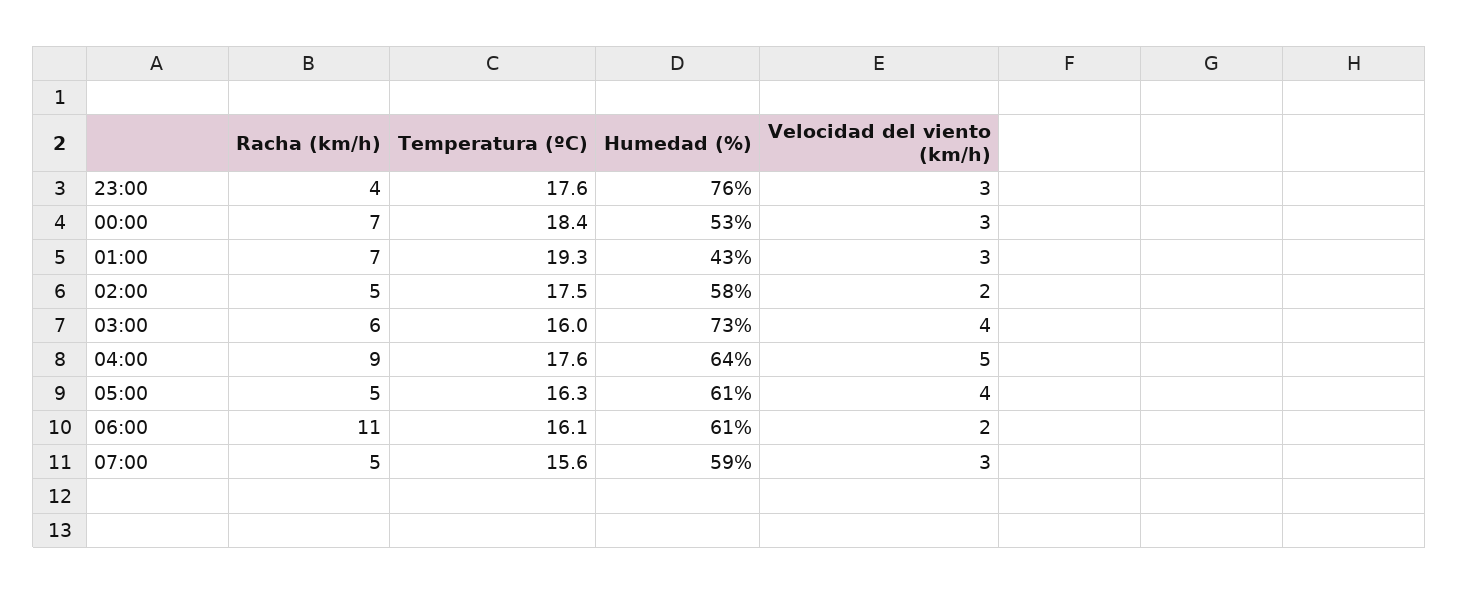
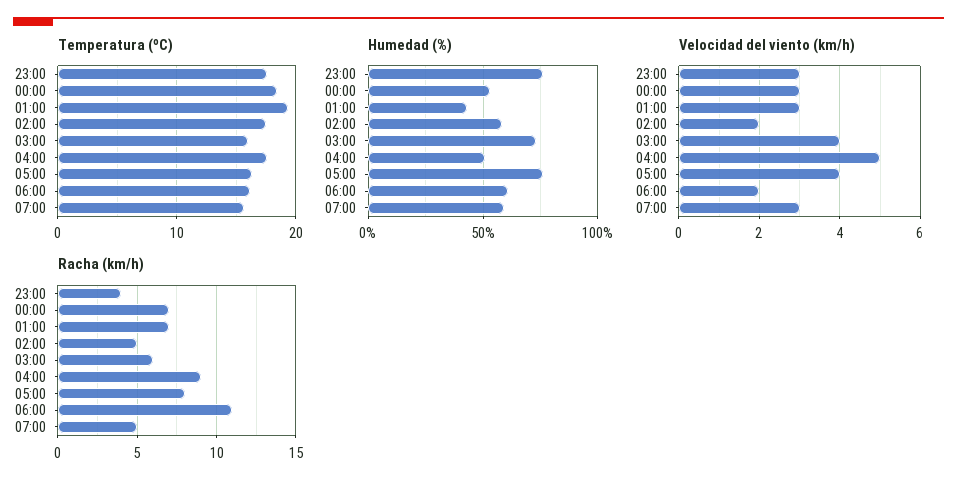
Humedad (%), 04:00: 64 -> 50
Racha (km/h), 05:00: 5 -> 8
Humedad (%), 05:00: 61 -> 75

